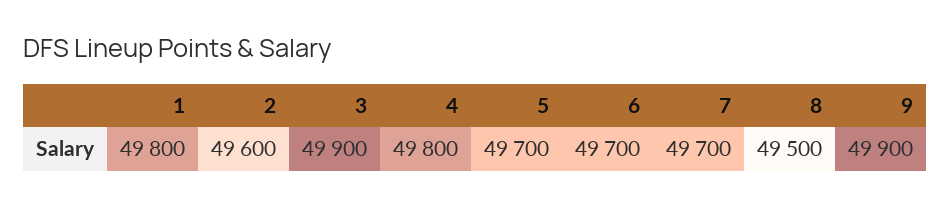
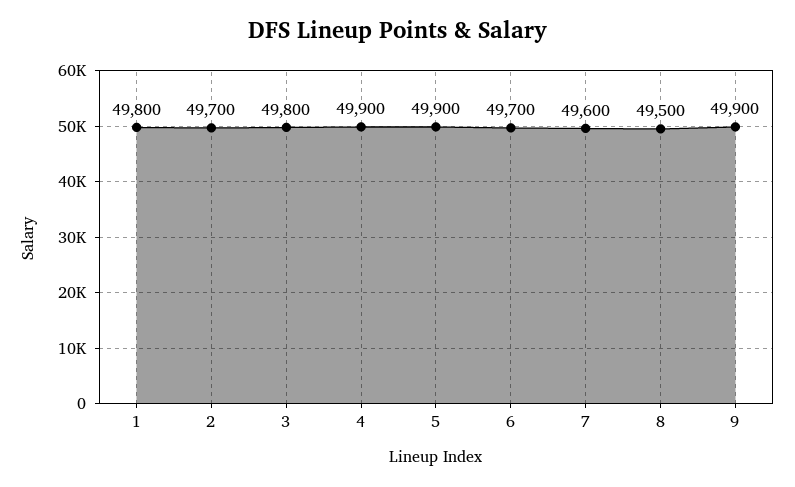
2: 49600 -> 49700
3: 49900 -> 49800
4: 49800 -> 49900
5: 49700 -> 49900
7: 49700 -> 49600

